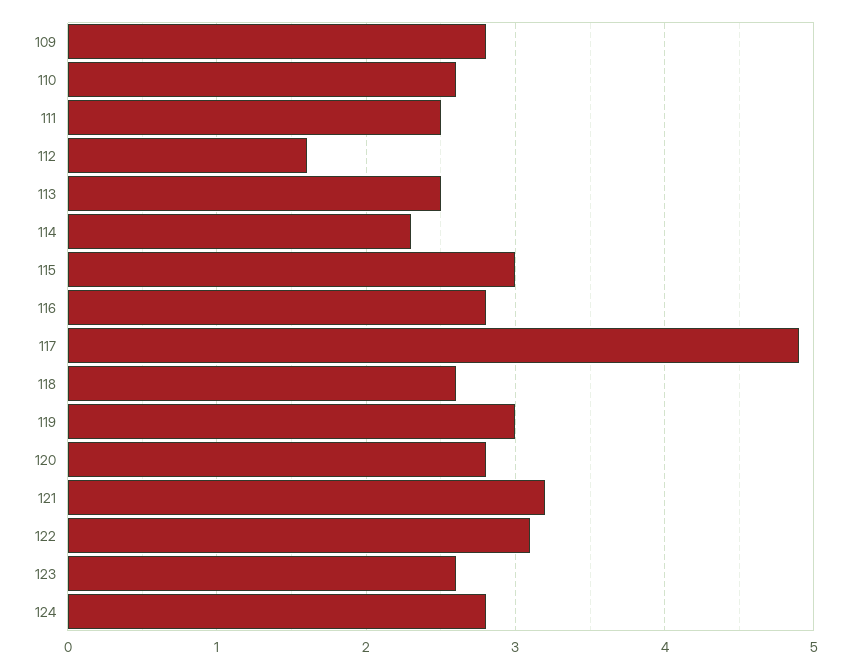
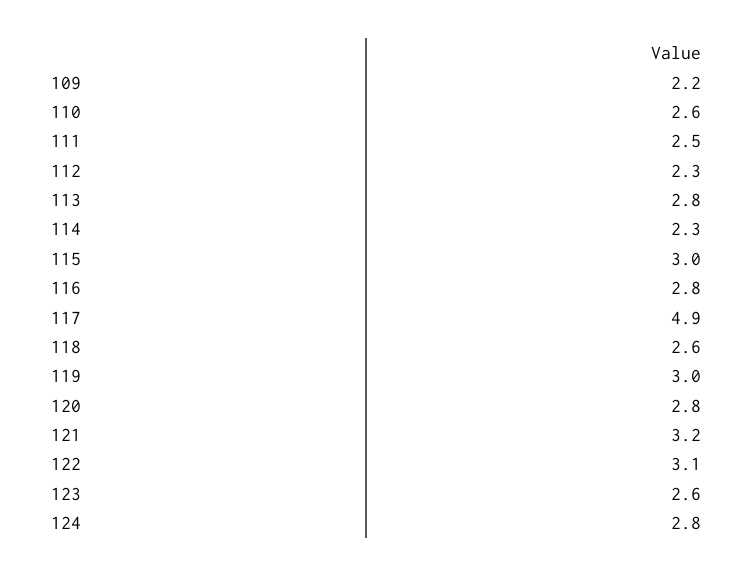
109: 2.8 -> 2.2
112: 1.6 -> 2.3
113: 2.5 -> 2.8

